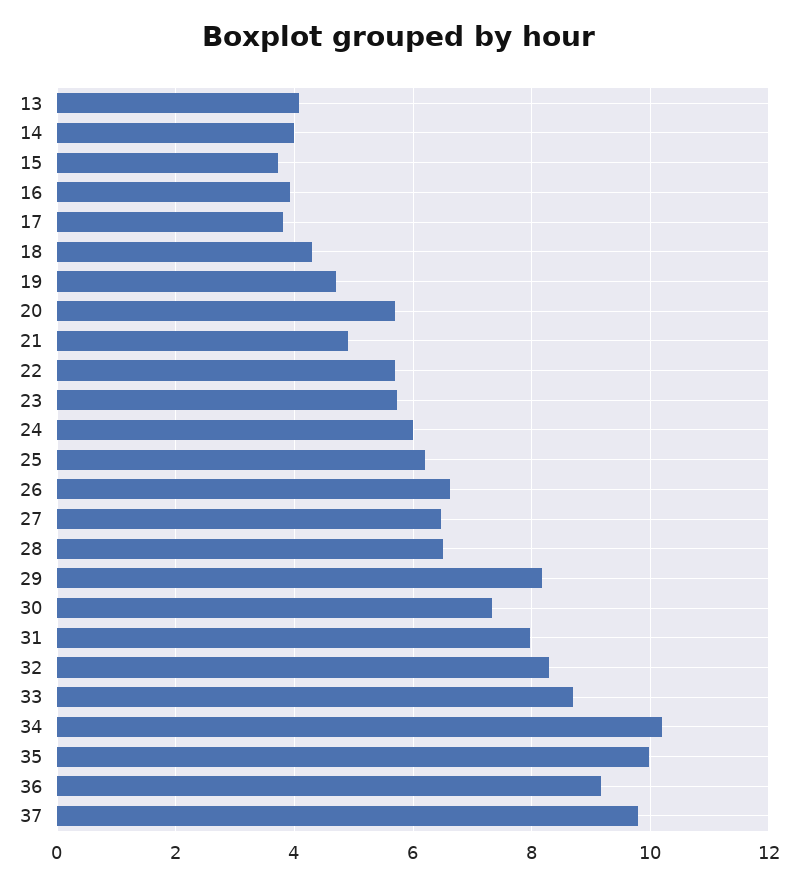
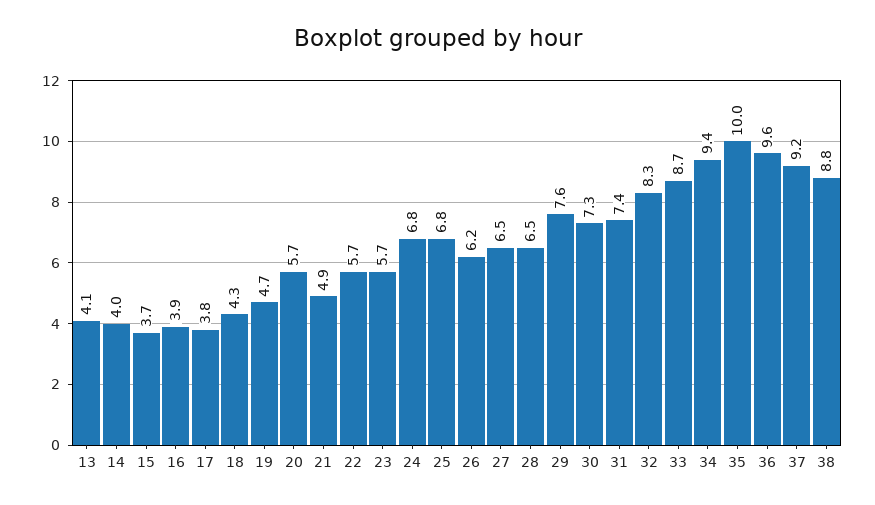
24: 6 -> 6.8
25: 6.2 -> 6.8
26: 6.6 -> 6.2
29: 8.2 -> 7.6
31: 8 -> 7.4
34: 10.2 -> 9.4
36: 9.2 -> 9.6
37: 9.8 -> 9.2
38: none -> 8.8

